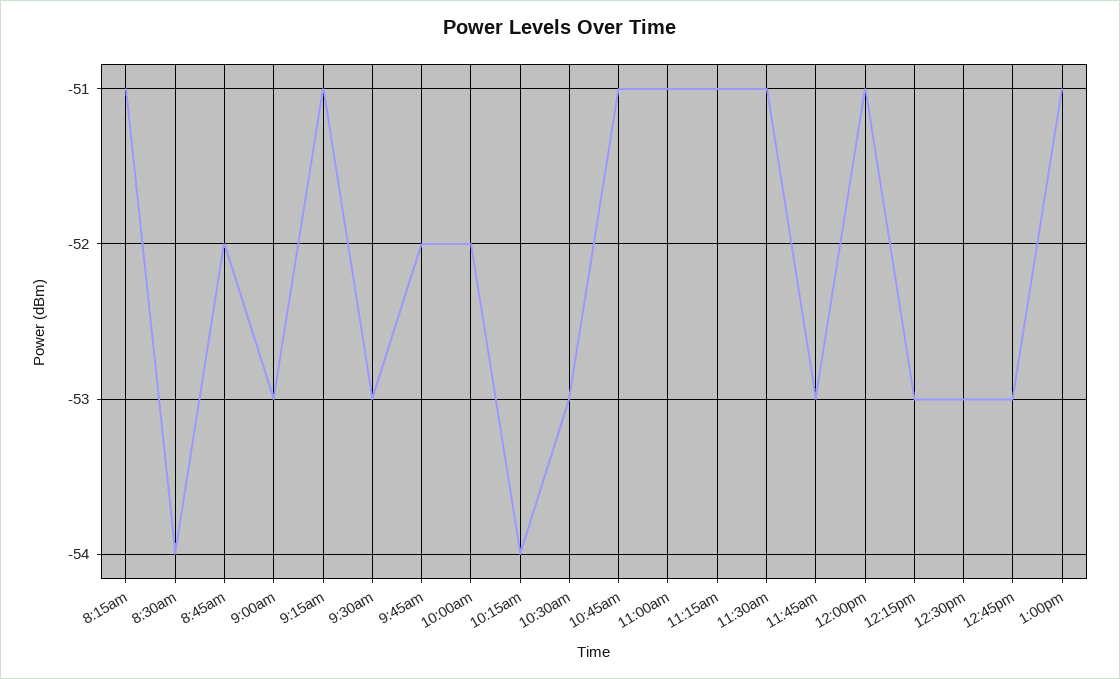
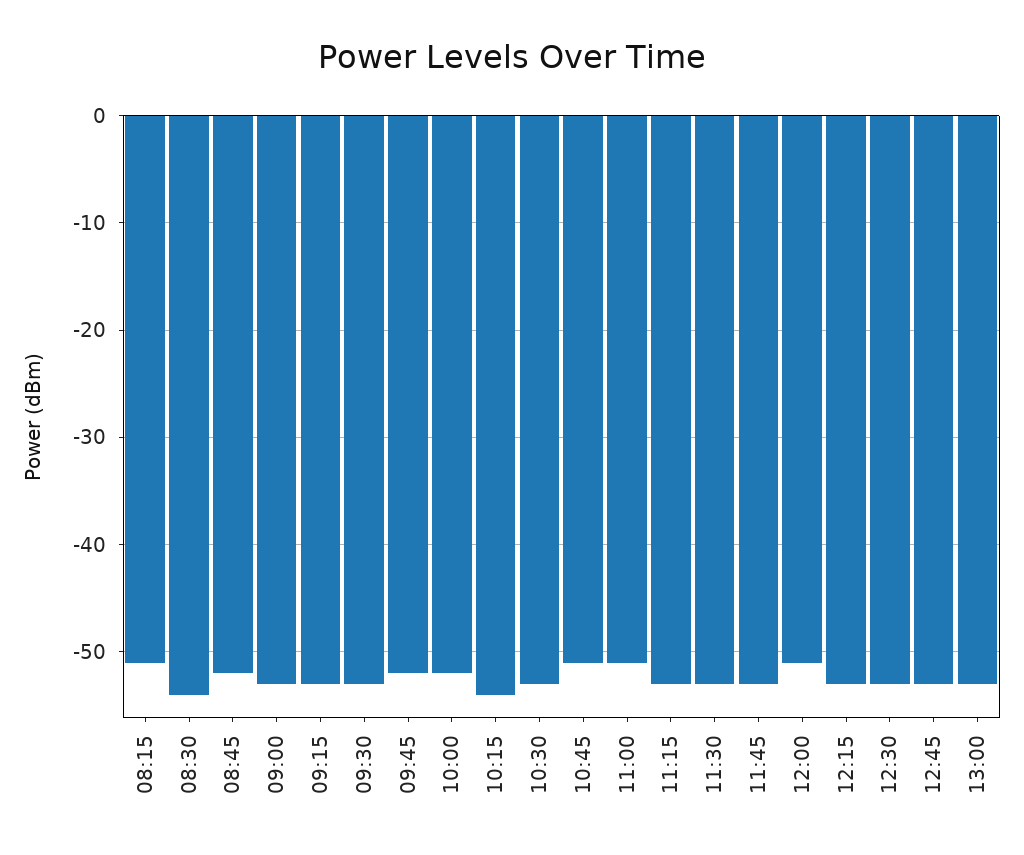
9:15am: -51 -> -53
11:15am: -51 -> -53
11:30am: -51 -> -53
1:00pm: -51 -> -53

